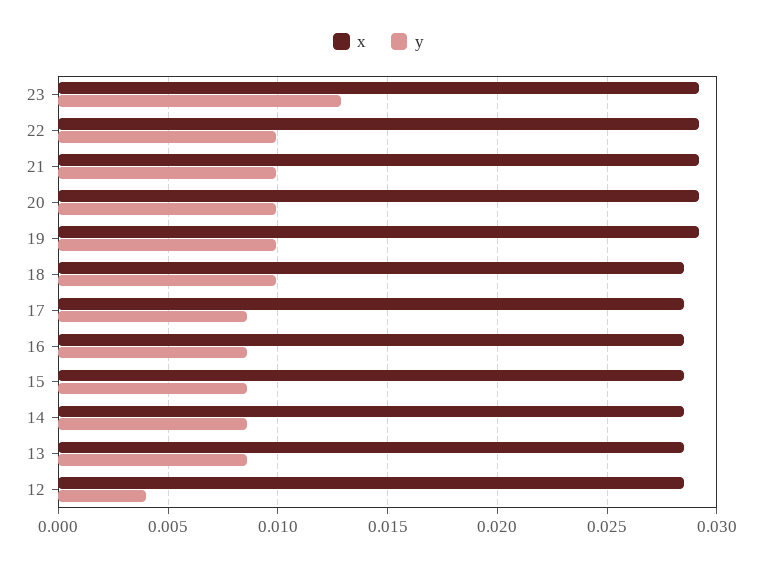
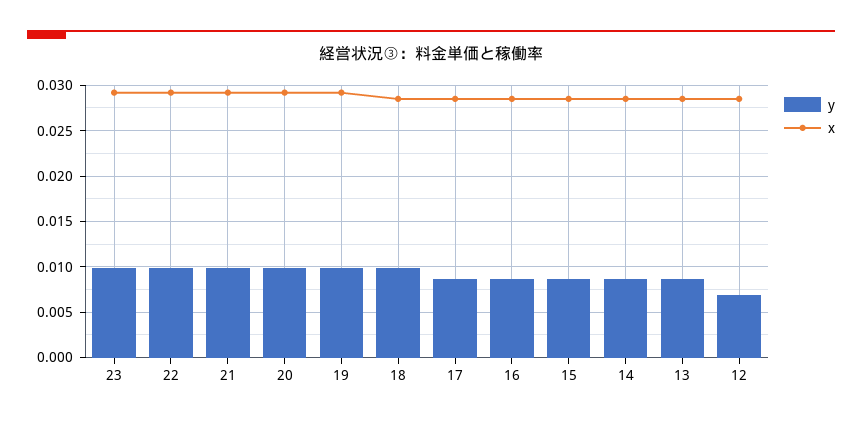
y, 23: 0.013 -> 0.01
y, 12: 0.004 -> 0.007

